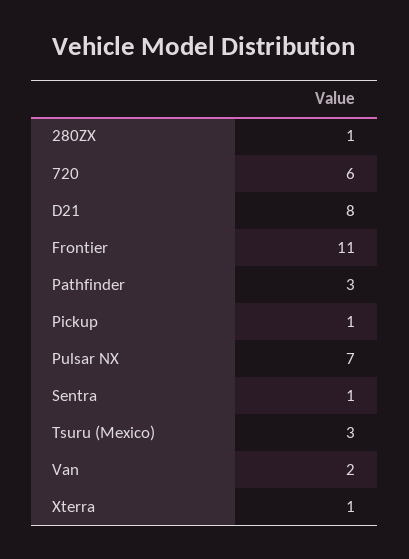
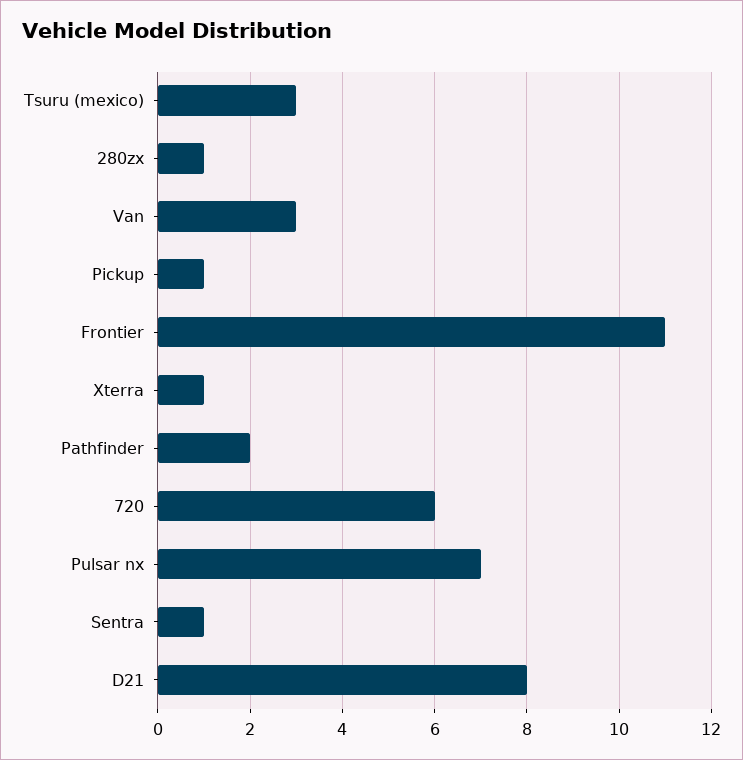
Pathfinder: 3 -> 2
Van: 2 -> 3

